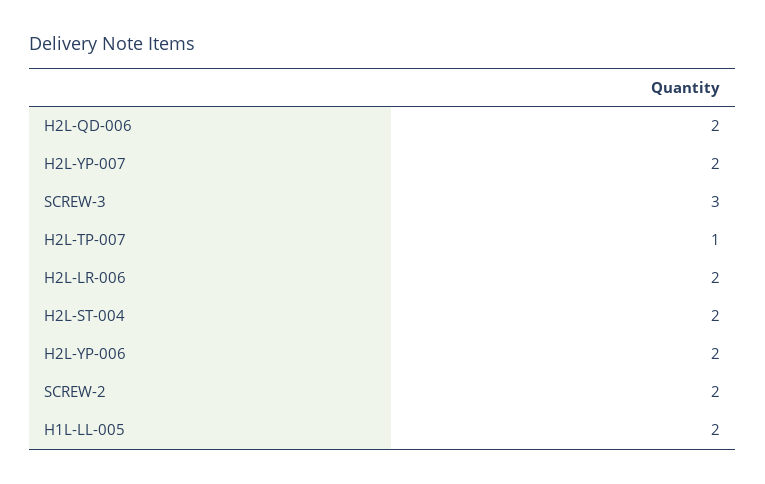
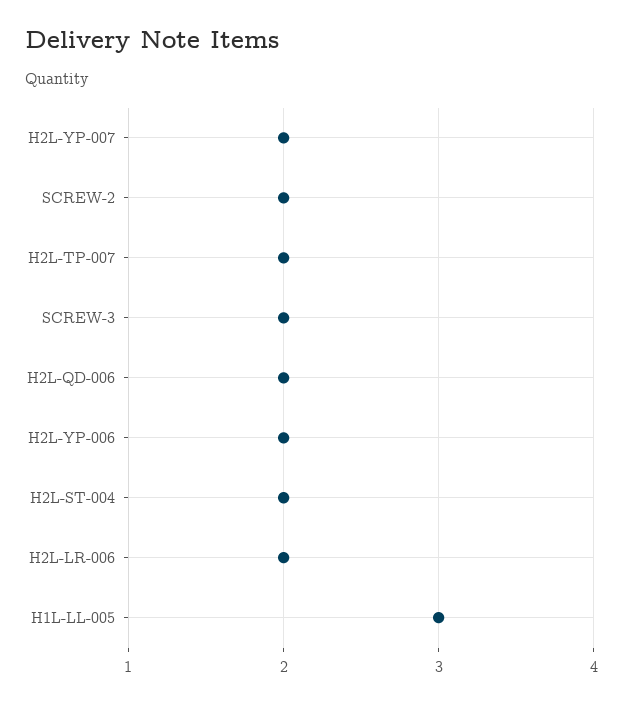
SCREW-3: 3 -> 2
H2L-TP-007: 1 -> 2
H1L-LL-005: 2 -> 3

